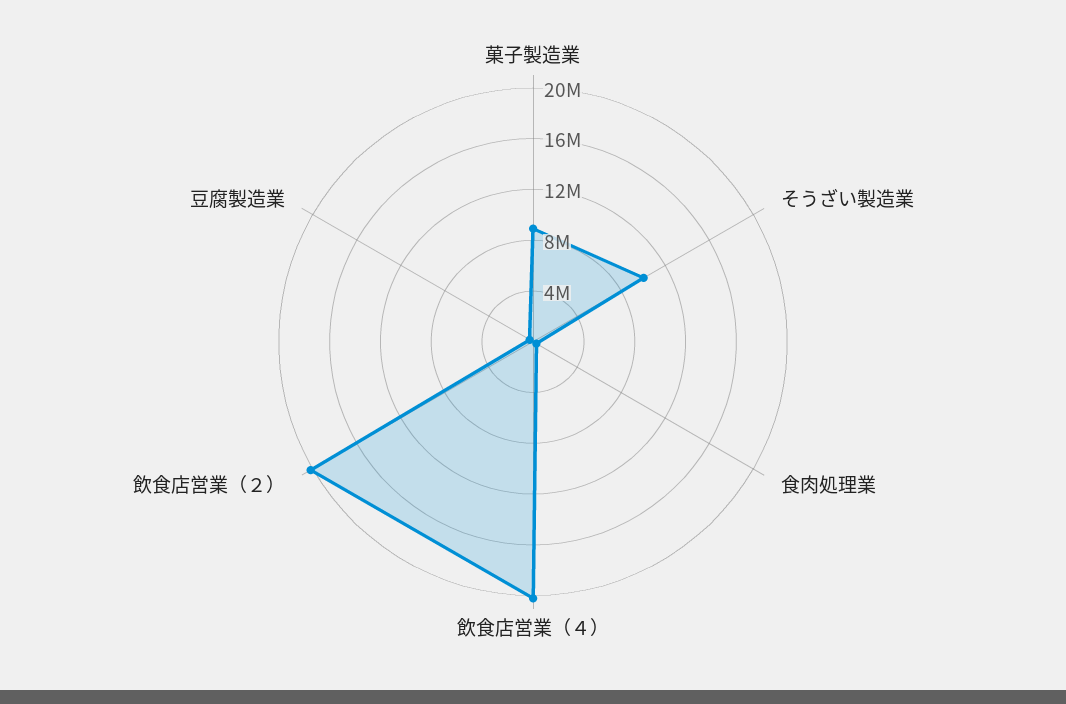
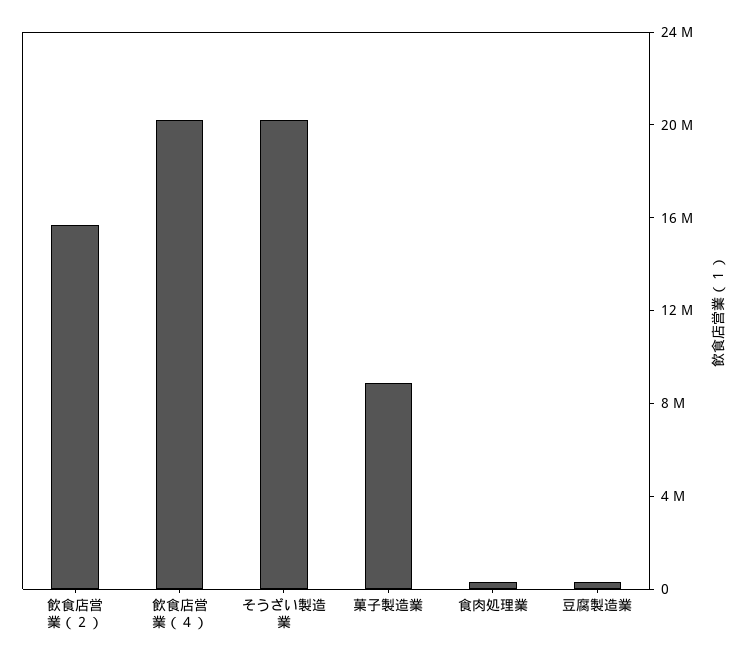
そうざい製造業: 10000000 -> 20000000
飲食店営業（２）: 20000000 -> 16000000

